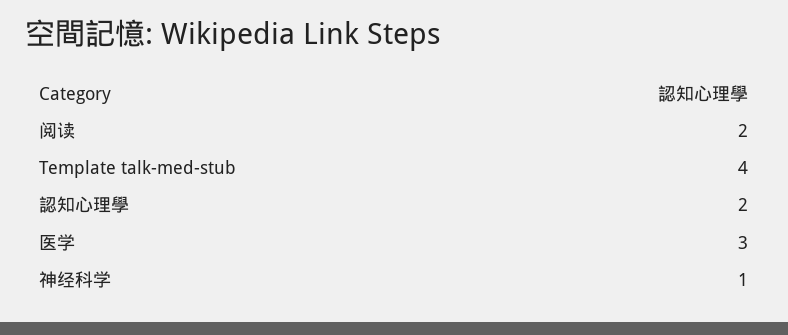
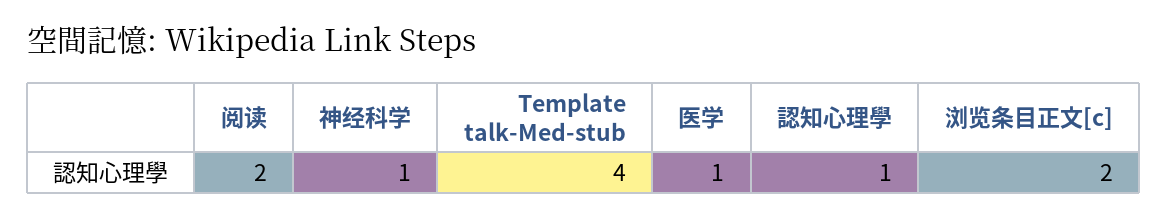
認知心理學: 2 -> 1
医学: 3 -> 1
浏览条目正文[c]: none -> 2

